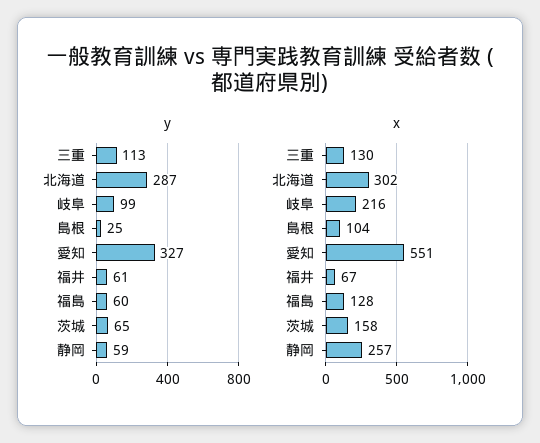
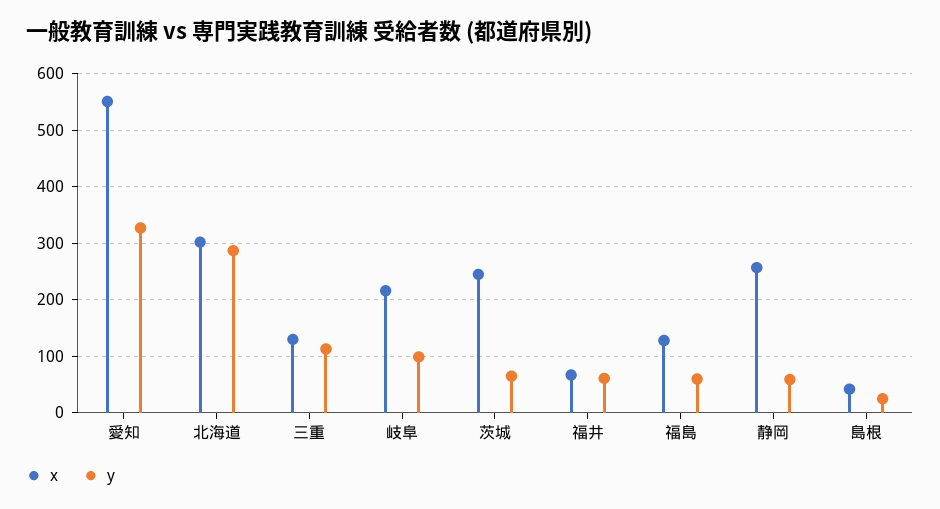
x, 島根: 104 -> 40
x, 茨城: 158 -> 240

